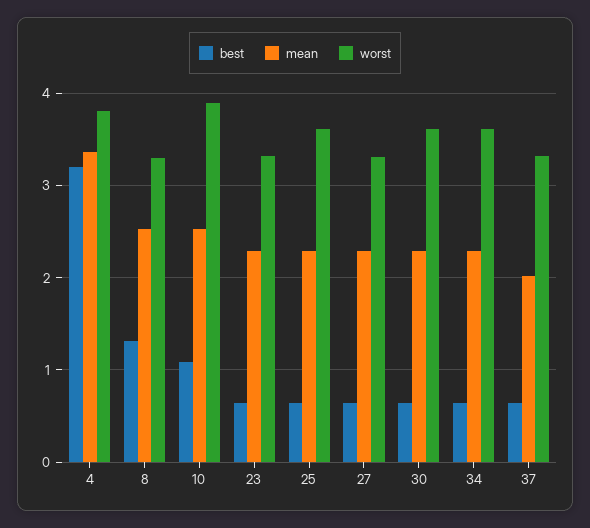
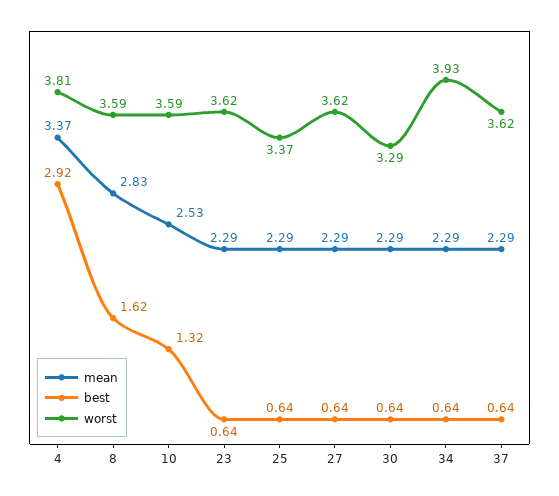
best, 4: 3.2 -> 2.92
best, 8: 1.3 -> 1.62
mean, 8: 2.5 -> 2.83
worst, 8: 3.3 -> 3.59
best, 10: 1.1 -> 1.32
worst, 10: 3.9 -> 3.59
worst, 23: 3.3 -> 3.62
worst, 25: 3.6 -> 3.37
worst, 27: 3.3 -> 3.62
worst, 30: 3.6 -> 3.29
worst, 34: 3.6 -> 3.93
mean, 37: 2 -> 2.29
worst, 37: 3.3 -> 3.62

